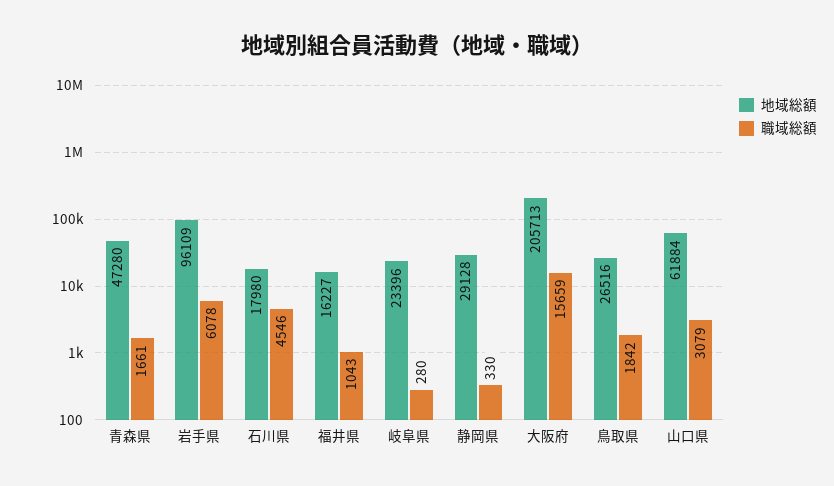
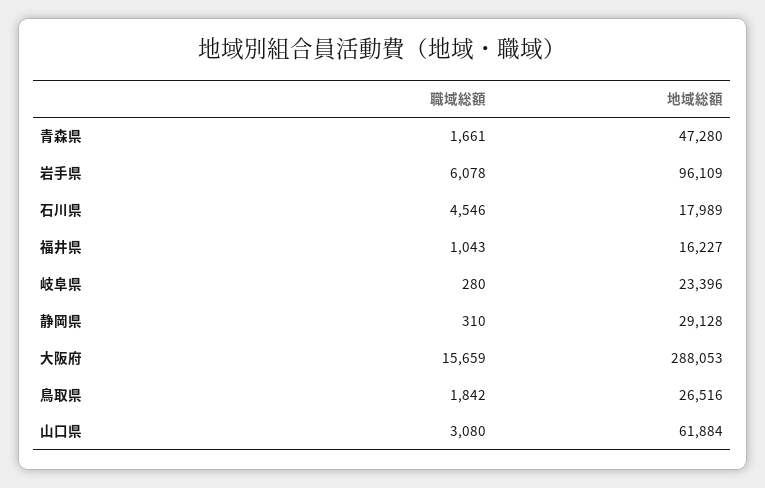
地域総額, 石川県: 17980 -> 17989
職域総額, 静岡県: 330 -> 310
地域総額, 大阪府: 205713 -> 288053
職域総額, 山口県: 3079 -> 3080

